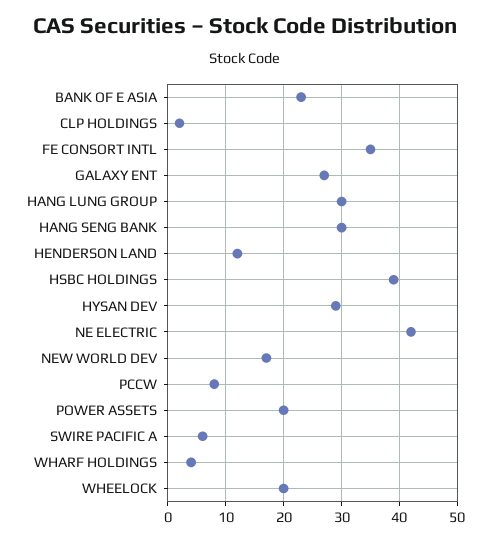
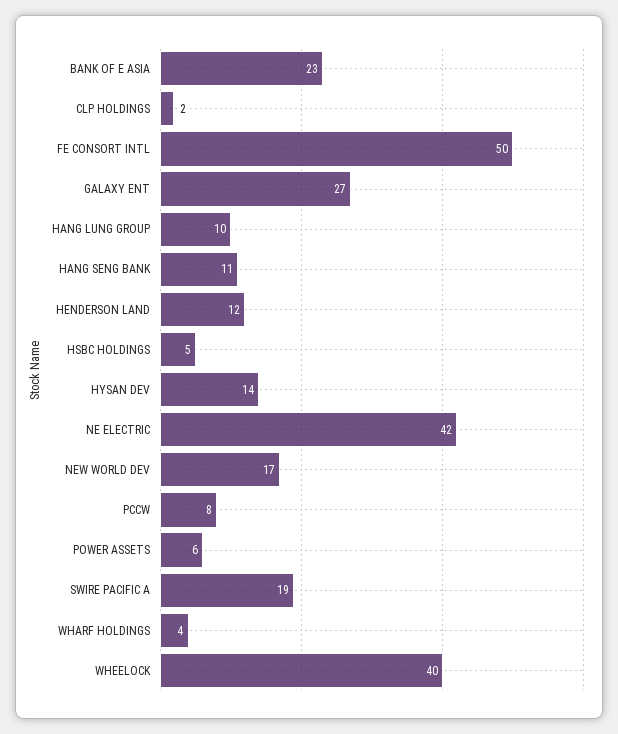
FE CONSORT INTL: 35 -> 50
HANG LUNG GROUP: 30 -> 10
HANG SENG BANK: 30 -> 11
HSBC HOLDINGS: 40 -> 5
HYSAN DEV: 30 -> 14
POWER ASSETS: 20 -> 6
SWIRE PACIFIC A: 5 -> 19
WHEELOCK: 20 -> 40

